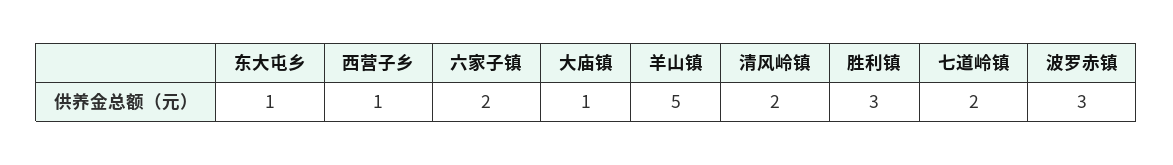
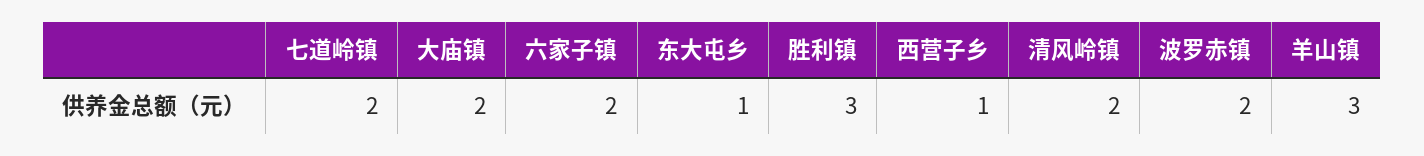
大庙镇: 1 -> 2
羊山镇: 5 -> 3
波罗赤镇: 3 -> 2

